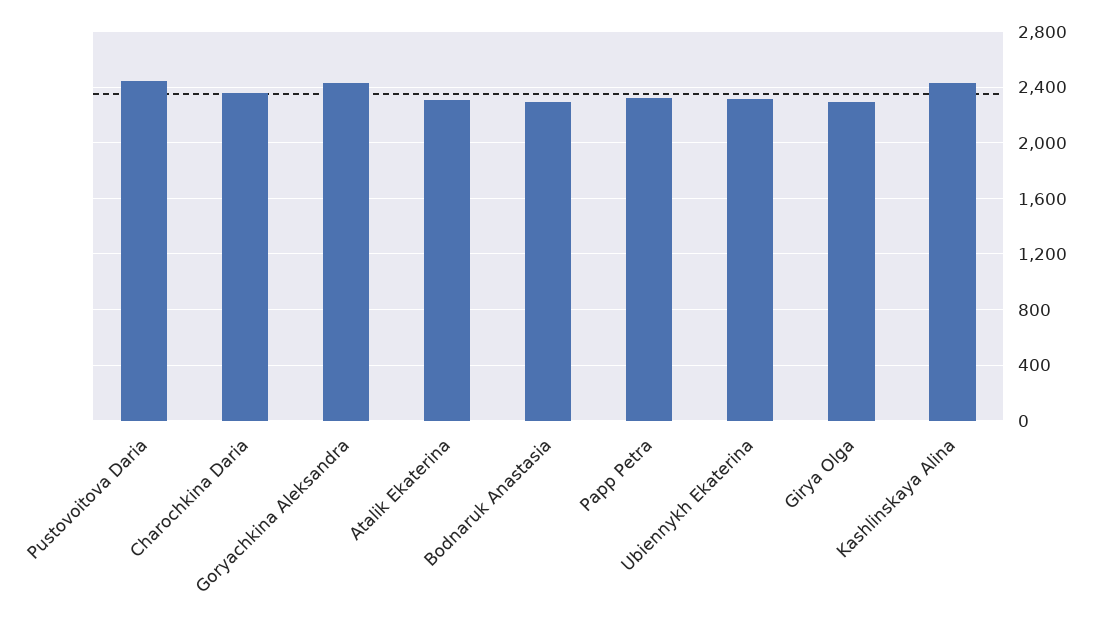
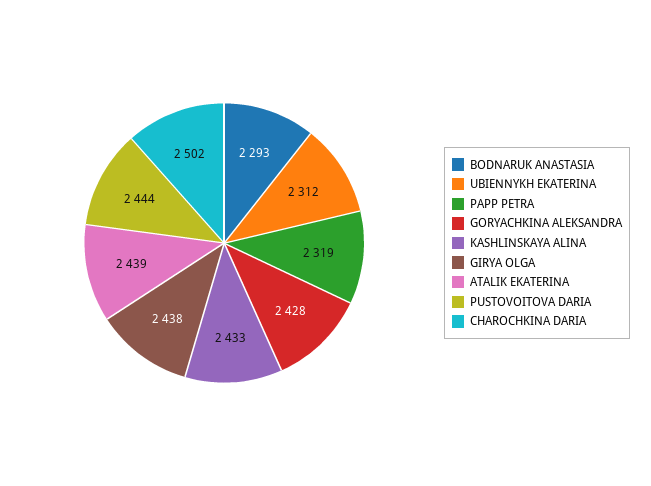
Charochkina Daria: 2350 -> 2502
Atalik Ekaterina: 2300 -> 2439
Girya Olga: 2300 -> 2438

